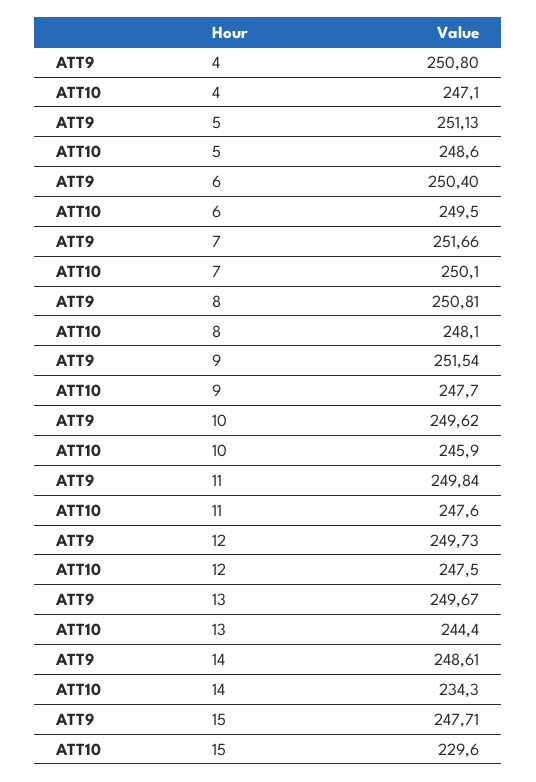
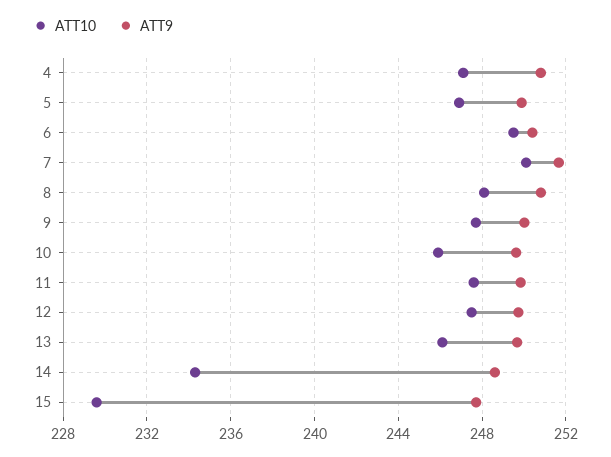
ATT9, 5: 251.13 -> 250
ATT10, 5: 248.6 -> 247
ATT9, 9: 251.54 -> 250
ATT10, 13: 244.4 -> 246

